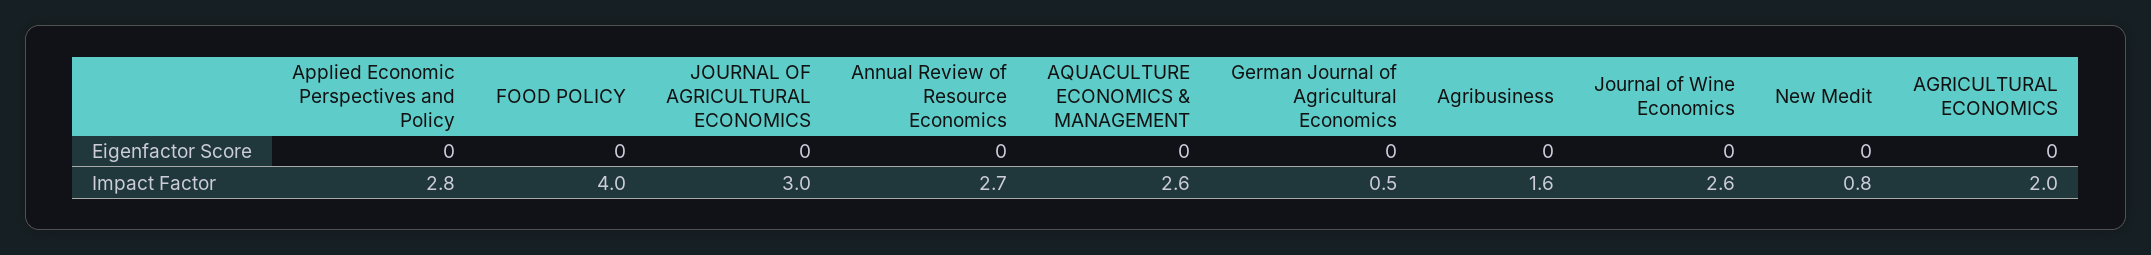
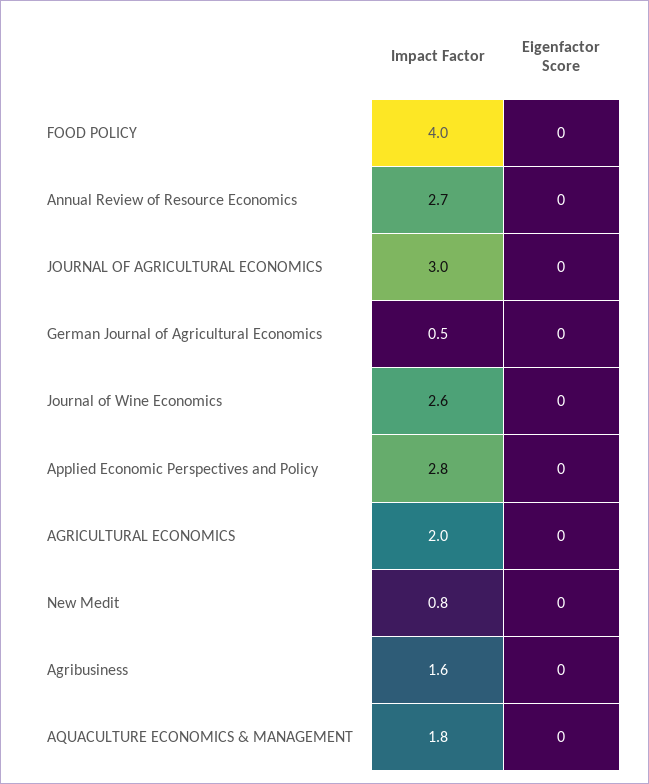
AQUACULTURE ECONOMICS & MANAGEMENT, Impact Factor: 2.6 -> 1.8

